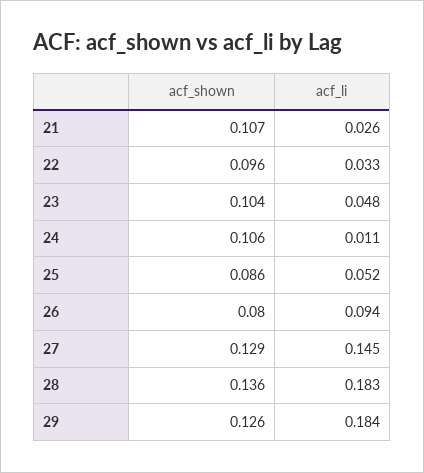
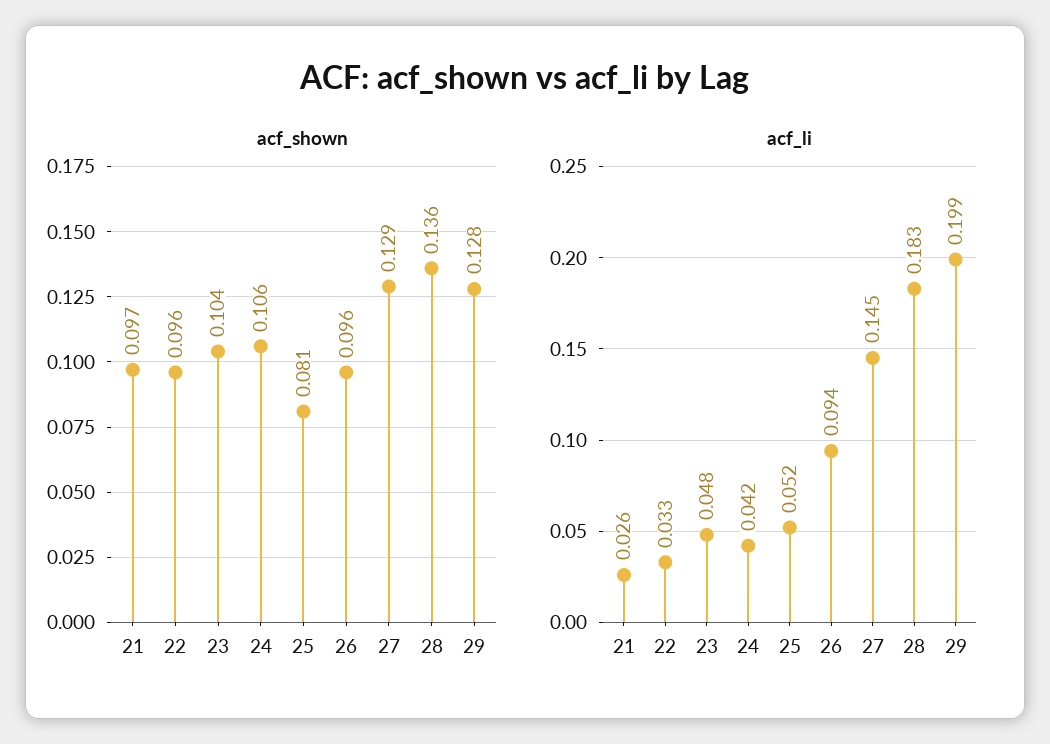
acf_shown, 21: 0.107 -> 0.097
acf_li, 24: 0.011 -> 0.042
acf_shown, 25: 0.086 -> 0.081
acf_shown, 26: 0.08 -> 0.096
acf_shown, 29: 0.126 -> 0.128
acf_li, 29: 0.184 -> 0.199

